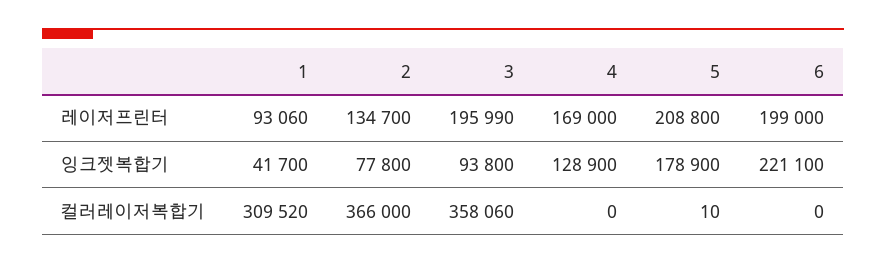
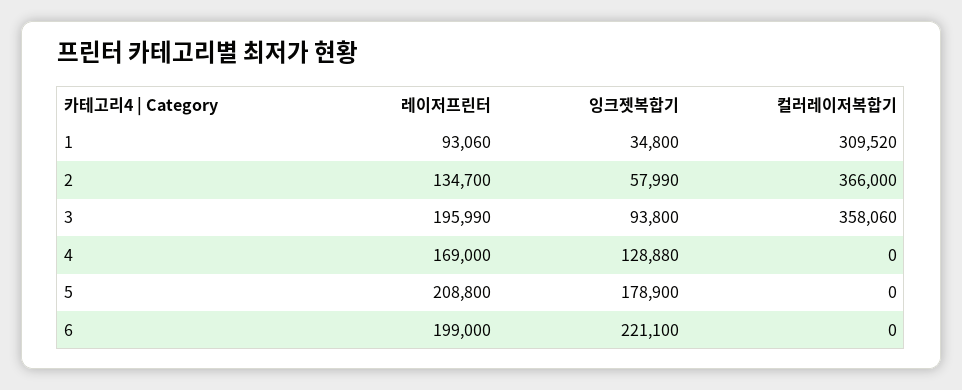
1, 잉크젯복합기: 41700 -> 34800
2, 잉크젯복합기: 77800 -> 57990
4, 잉크젯복합기: 128900 -> 128880
5, 컬러레이저복합기: 10 -> 0

